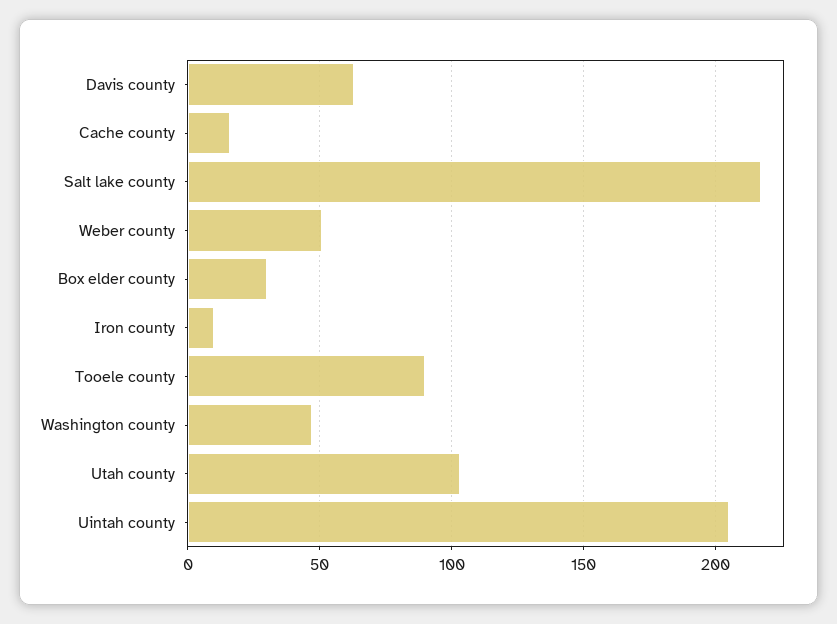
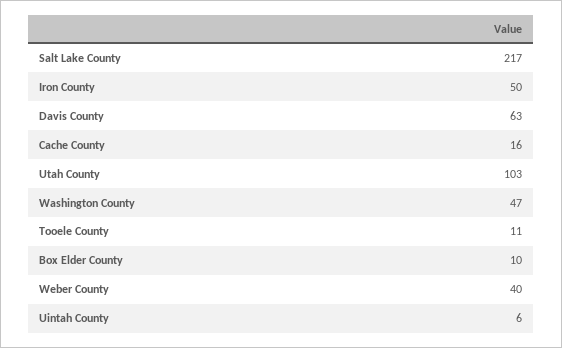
Weber county: 50 -> 40
Box elder county: 30 -> 10
Iron county: 10 -> 50
Tooele county: 90 -> 11
Uintah county: 205 -> 6

